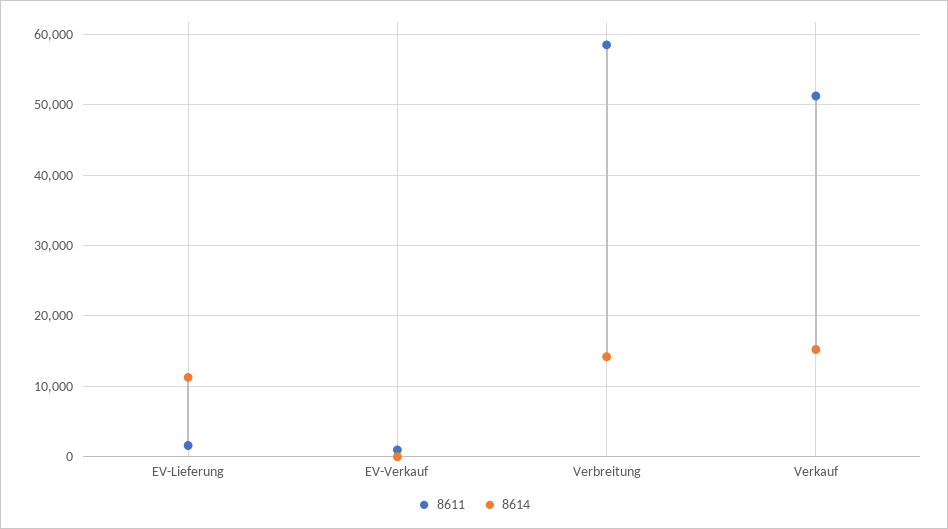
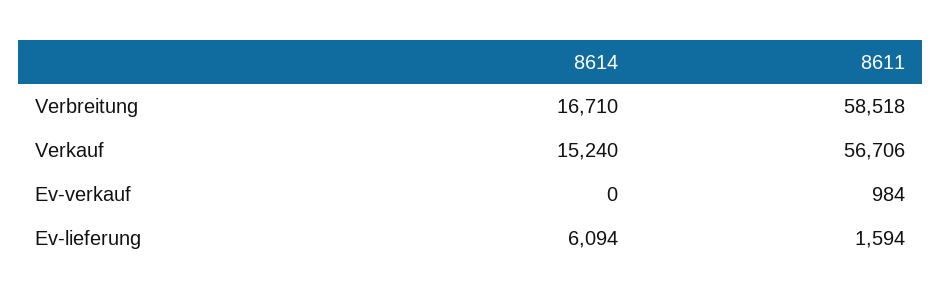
8614, EV-Lieferung: 11000 -> 6094
8614, Verbreitung: 14000 -> 16710
8611, Verkauf: 51000 -> 56706

